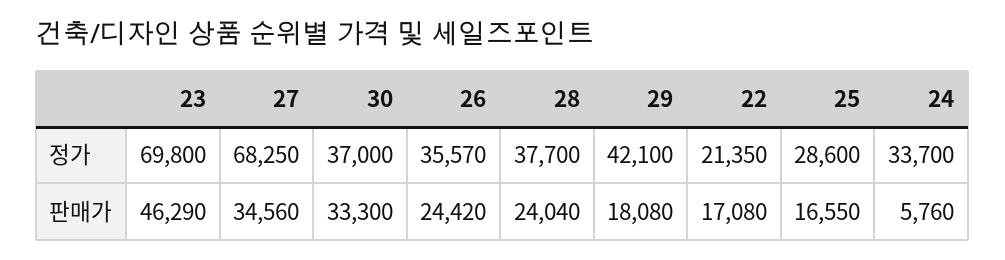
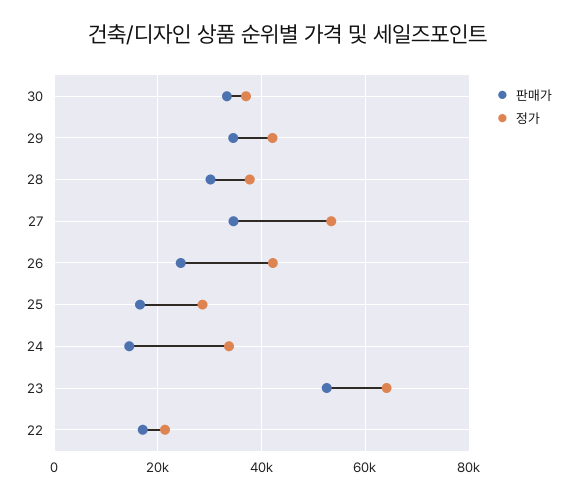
정가, 23: 69800 -> 64000
정가, 27: 68250 -> 54000
정가, 26: 35570 -> 42000
판매가, 23: 46290 -> 52000
판매가, 28: 24040 -> 30000
판매가, 29: 18080 -> 34000
판매가, 24: 5760 -> 14000

